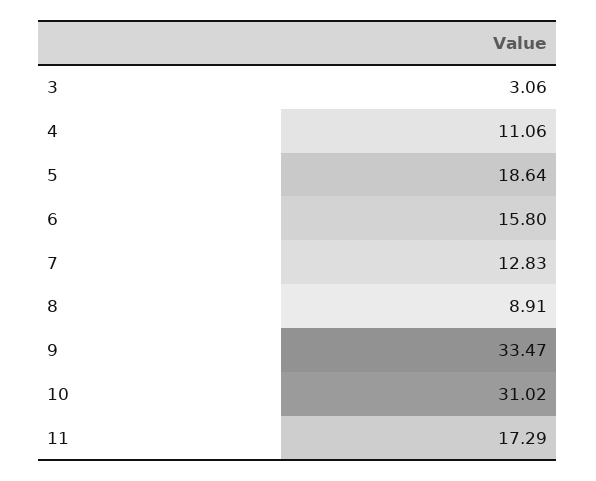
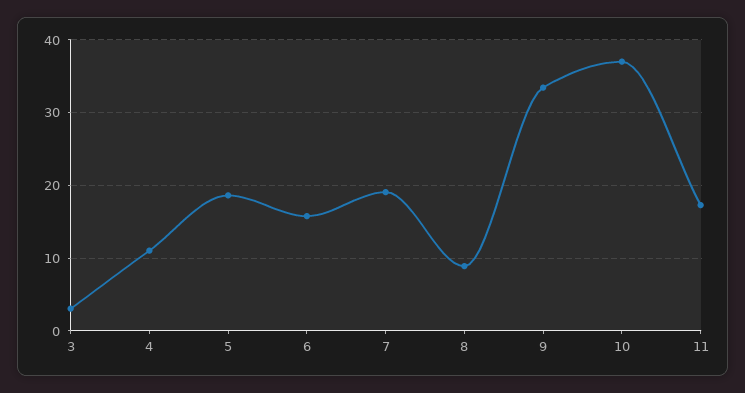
7: 12.83 -> 19
10: 31.02 -> 37

